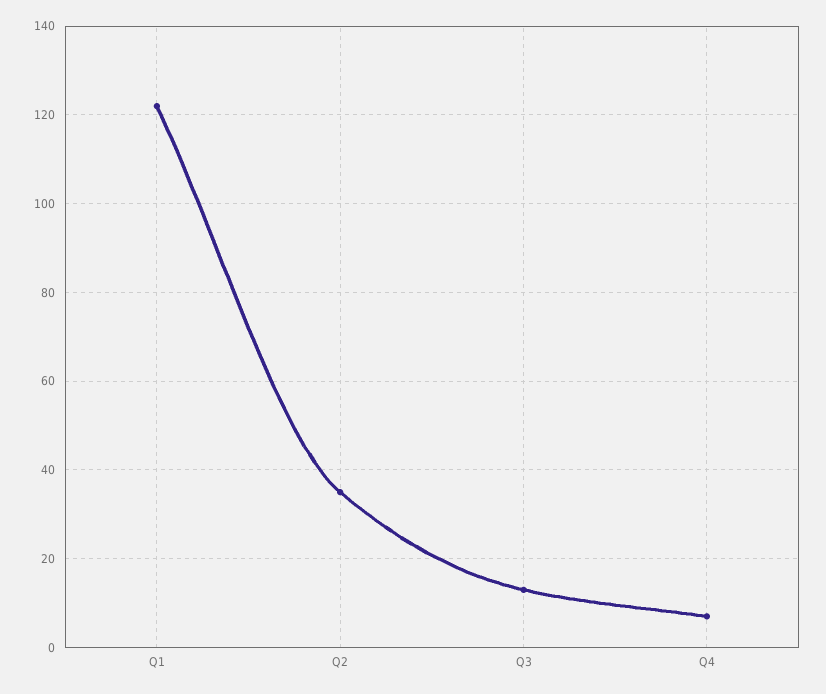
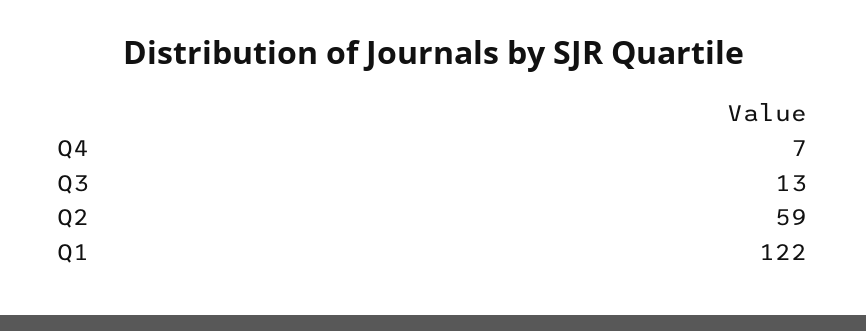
Q2: 35 -> 59

